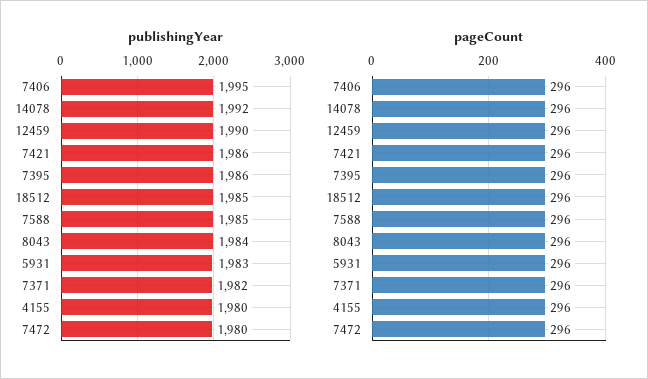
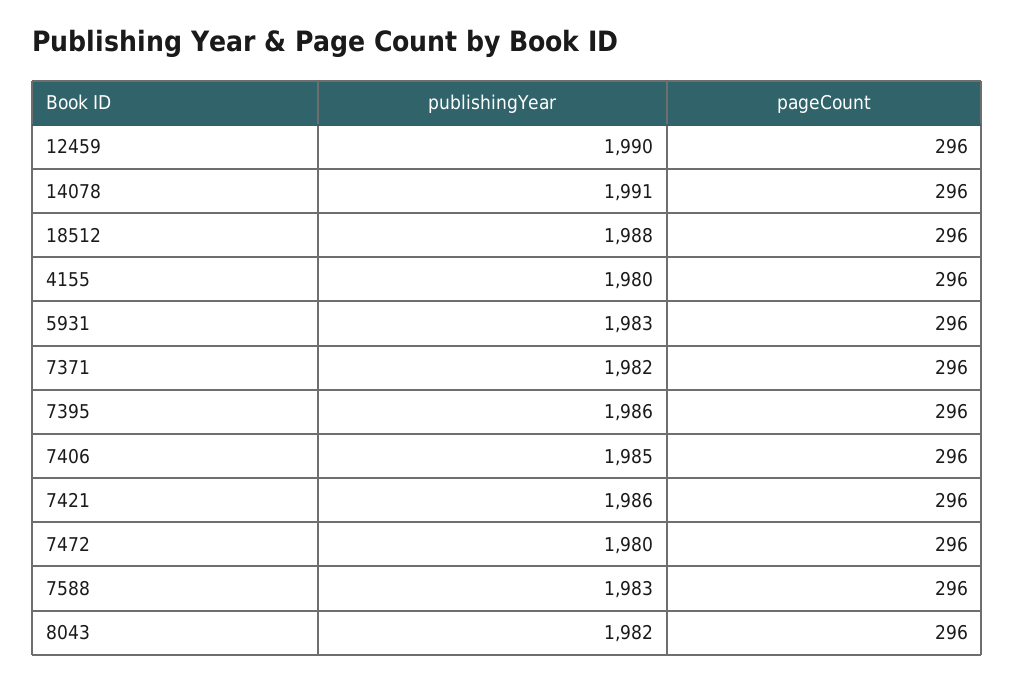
publishingYear, 7406: 1995 -> 1985
publishingYear, 14078: 1992 -> 1991
publishingYear, 18512: 1985 -> 1988
publishingYear, 7588: 1985 -> 1983
publishingYear, 8043: 1984 -> 1982

